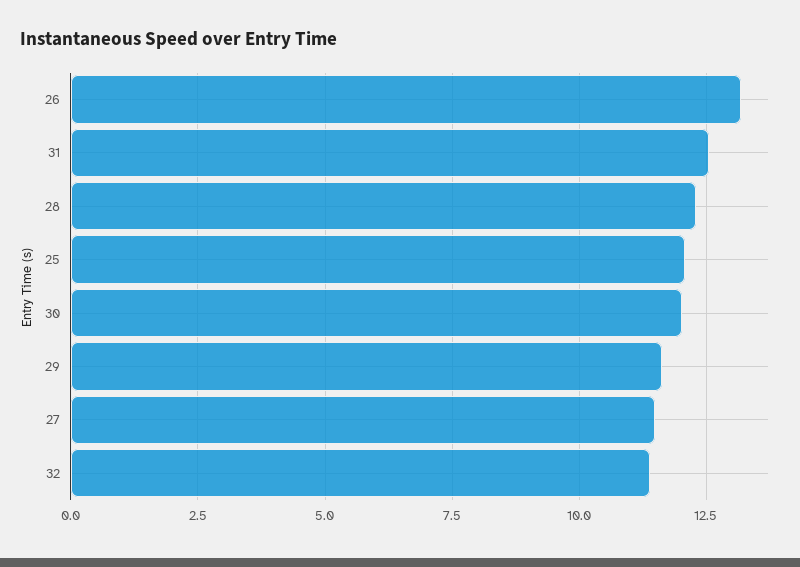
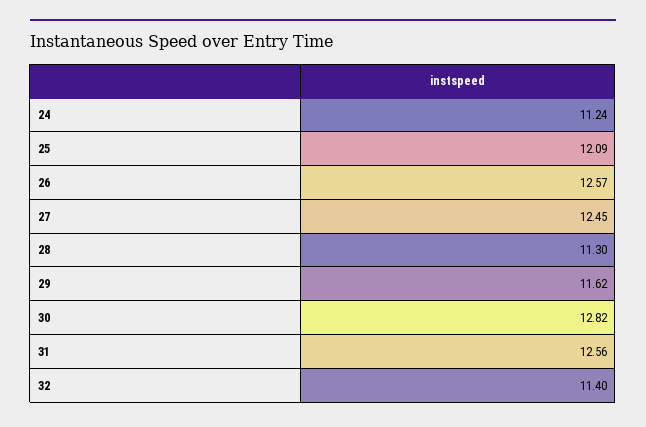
26: 13.25 -> 12.57
28: 12.25 -> 11.3
30: 12 -> 12.82
27: 11.5 -> 12.45
24: none -> 11.24

